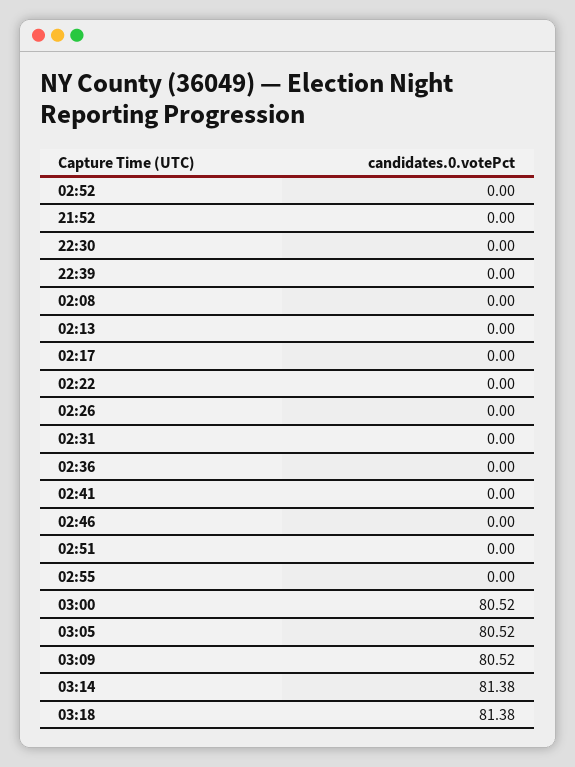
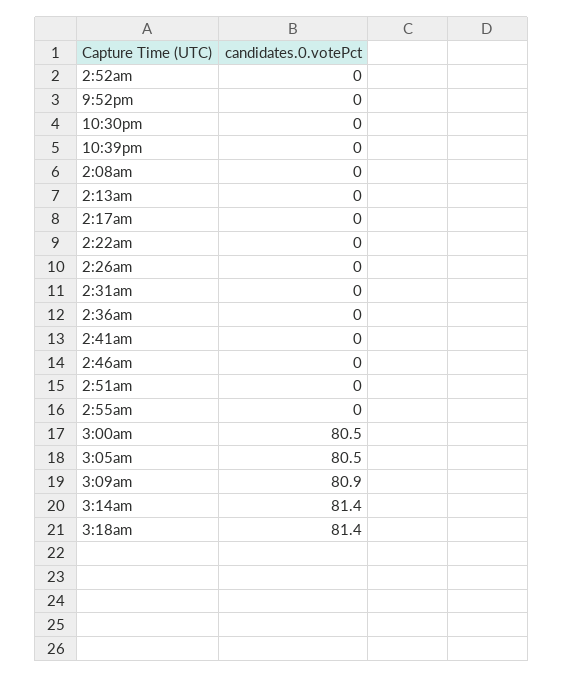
03:09: 80.52 -> 80.9

